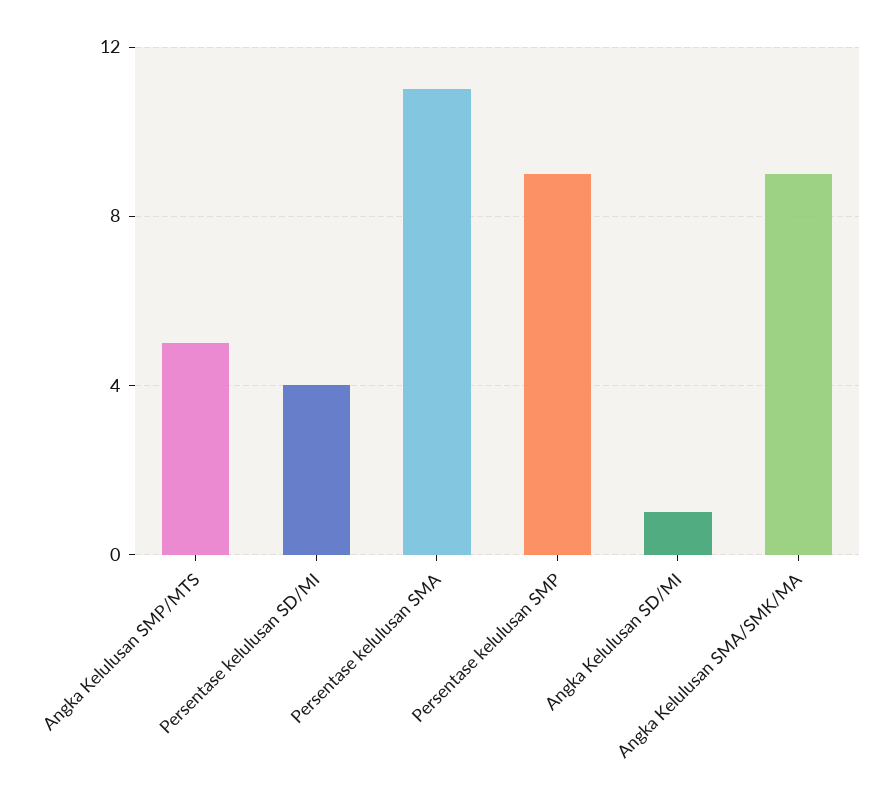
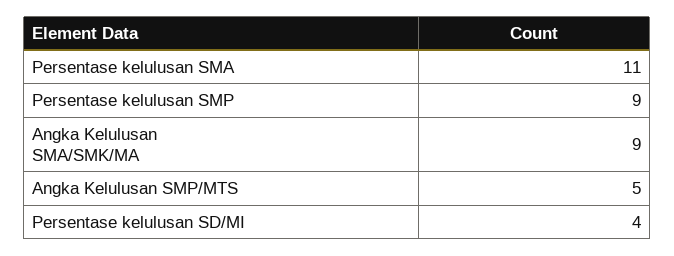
Angka Kelulusan SD/MI: 1 -> none

